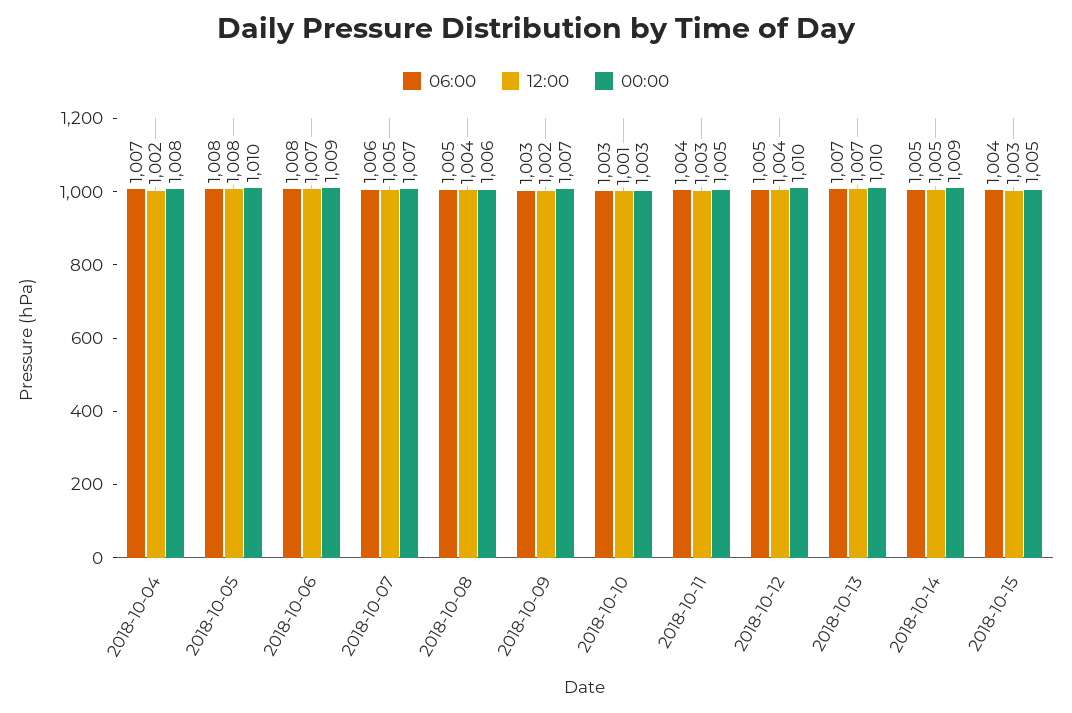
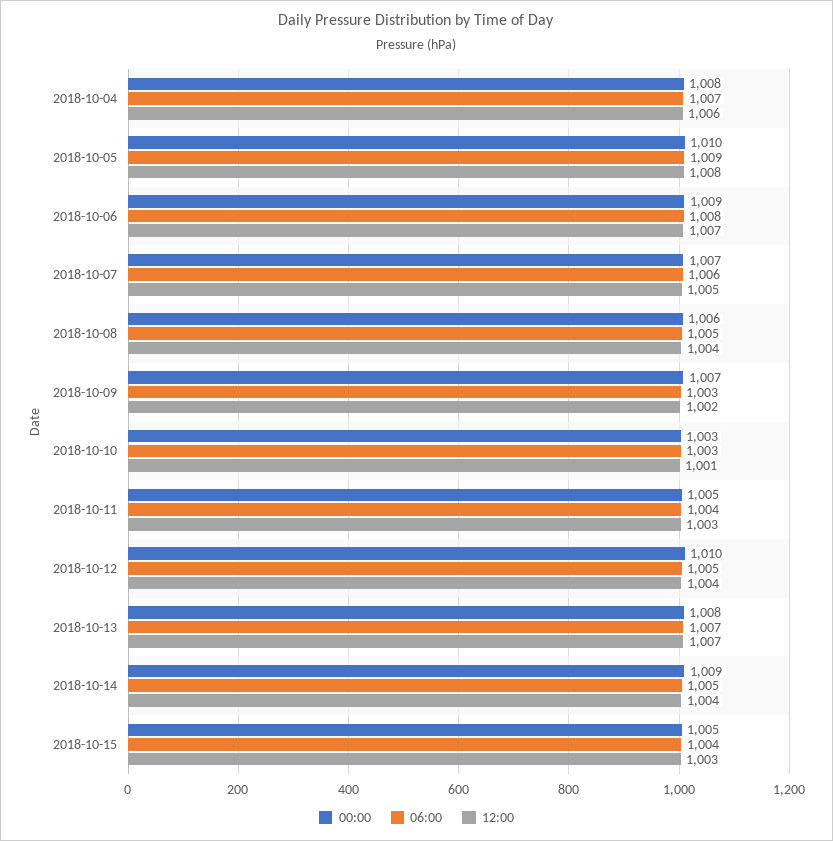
12:00, 2018-10-04: 1002 -> 1006
06:00, 2018-10-05: 1008 -> 1009
00:00, 2018-10-13: 1010 -> 1008
12:00, 2018-10-14: 1005 -> 1004

